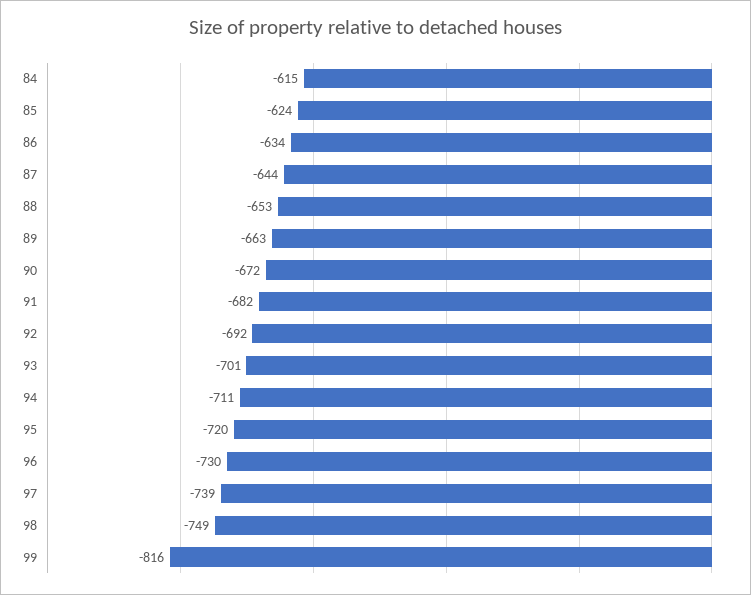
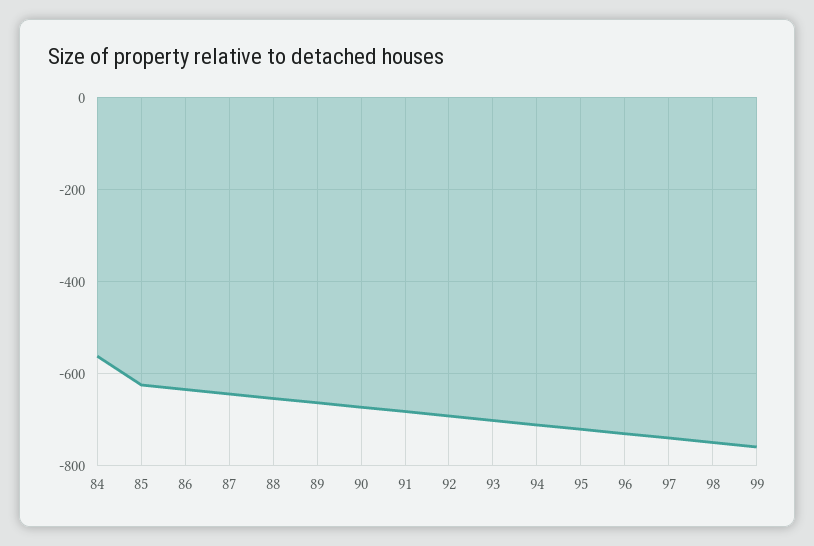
84: -615 -> -560
99: -816 -> -760

